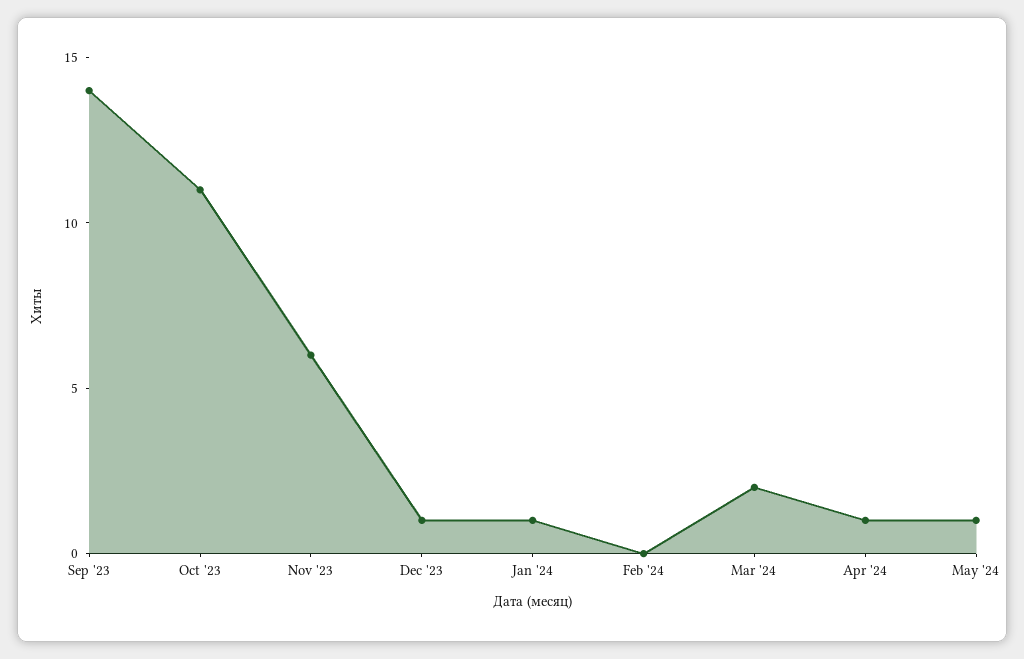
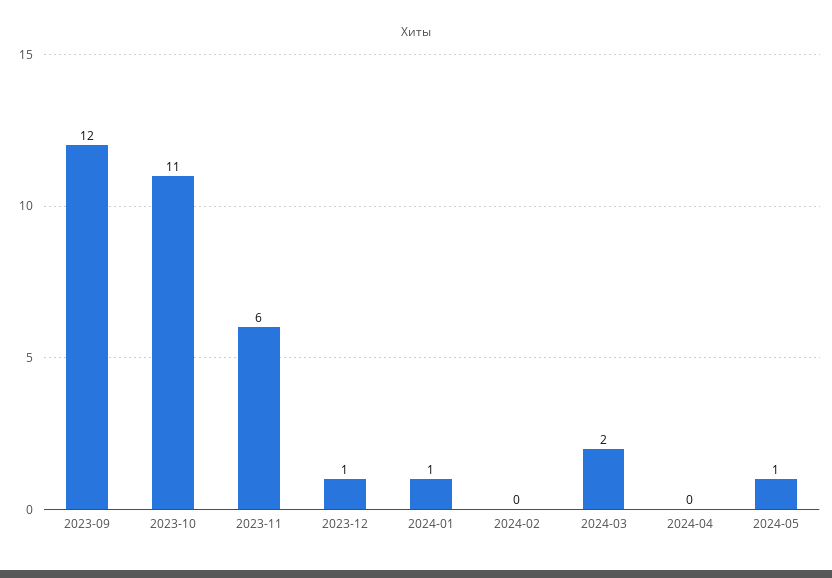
Sep '23: 14 -> 12
Apr '24: 1 -> 0

